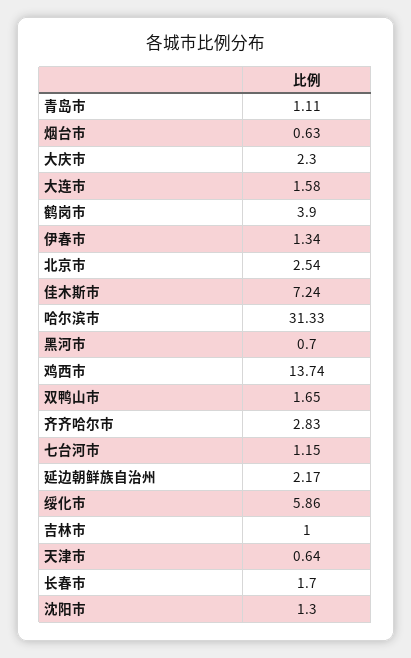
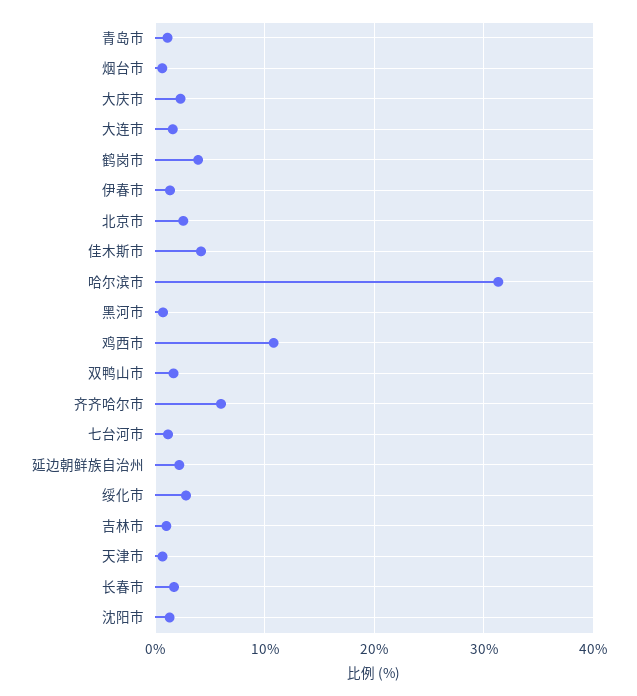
佳木斯市: 7.24 -> 4
鸡西市: 13.74 -> 11
齐齐哈尔市: 2.83 -> 6
绥化市: 5.86 -> 3

